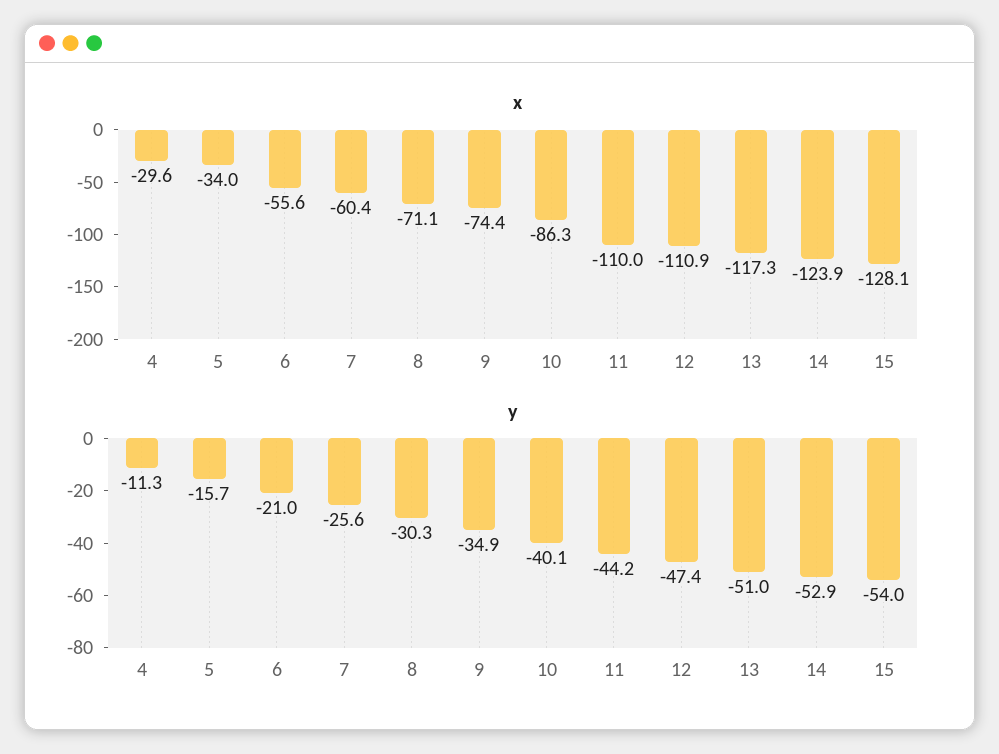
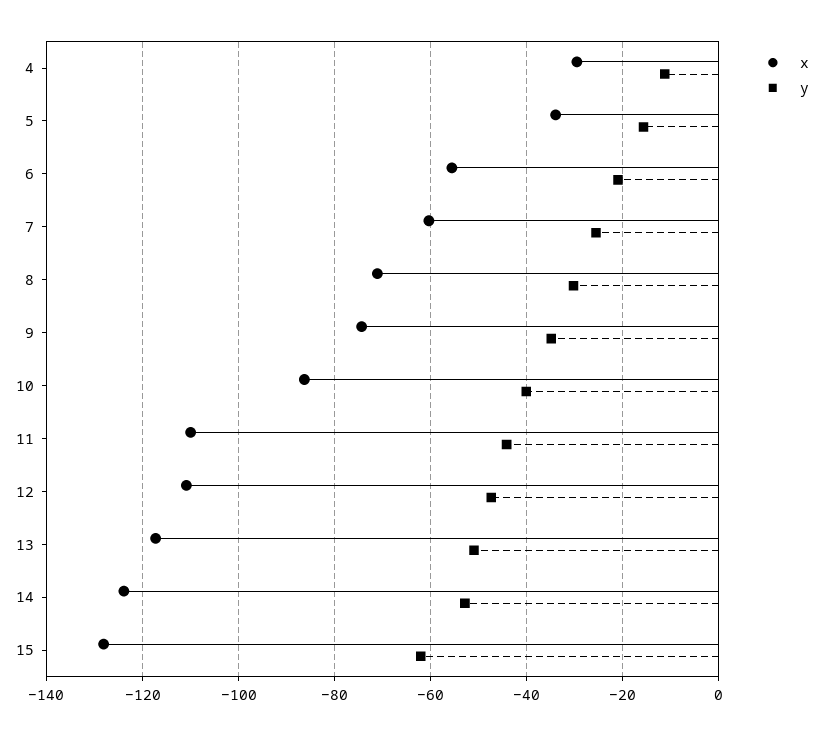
y, 15: -54 -> -62

